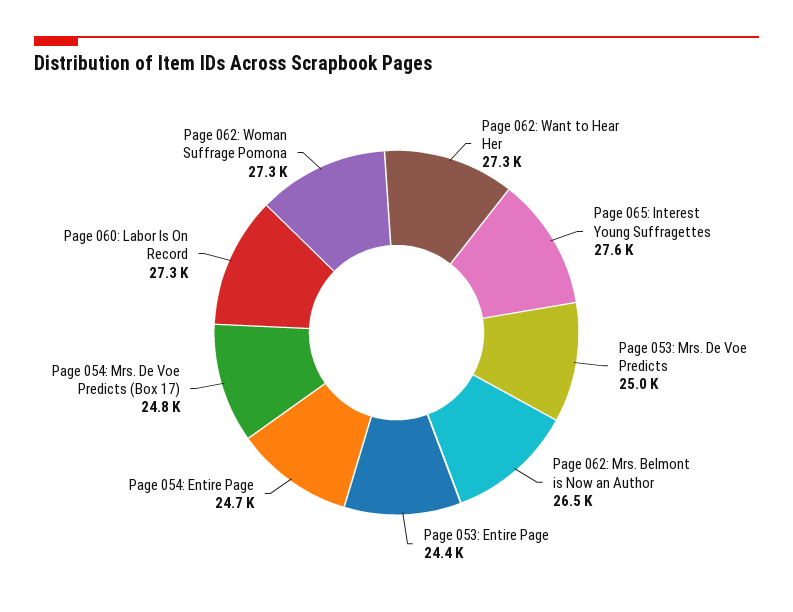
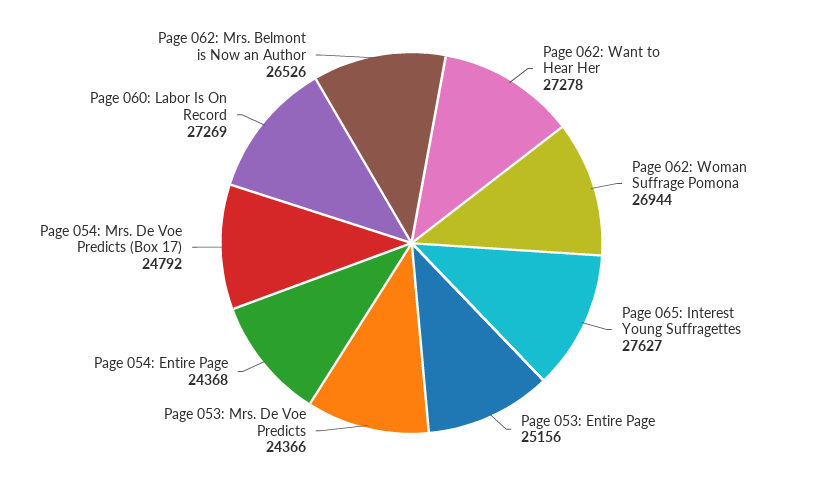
Page 053: Mrs. De Voe Predicts: 25000 -> 24366
Page 053: Entire Page: 24400 -> 25156
Page 054: Entire Page: 24700 -> 24368
Page 062: Woman Suffrage Pomona: 27300 -> 26944

